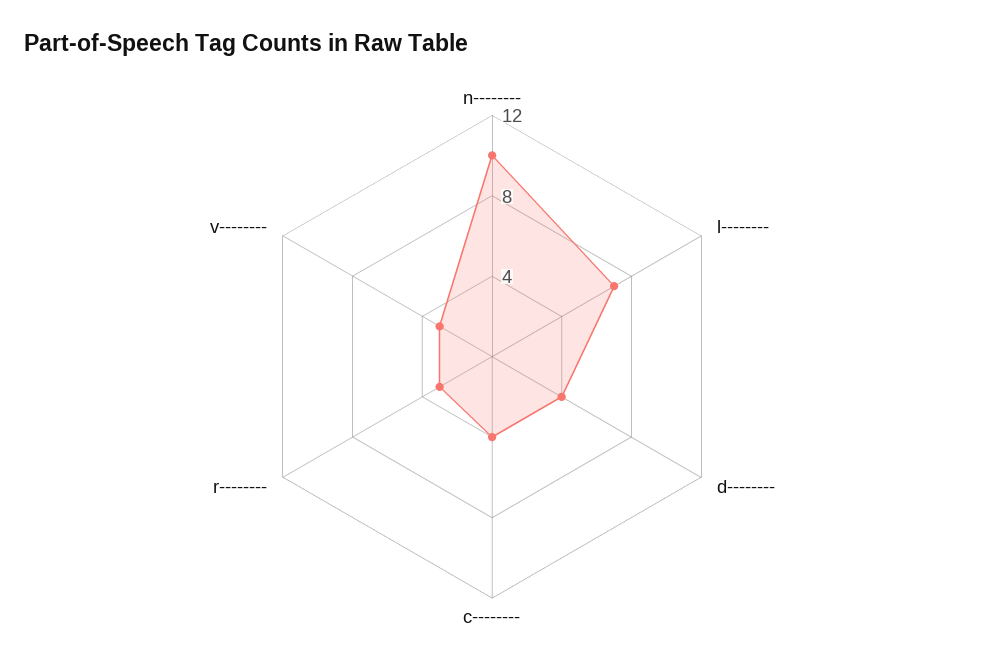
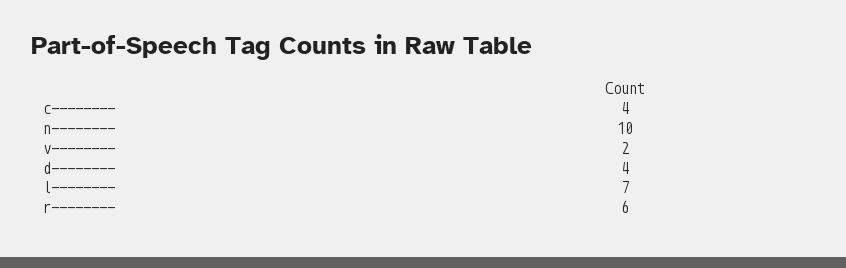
r--------: 3 -> 6
v--------: 3 -> 2

